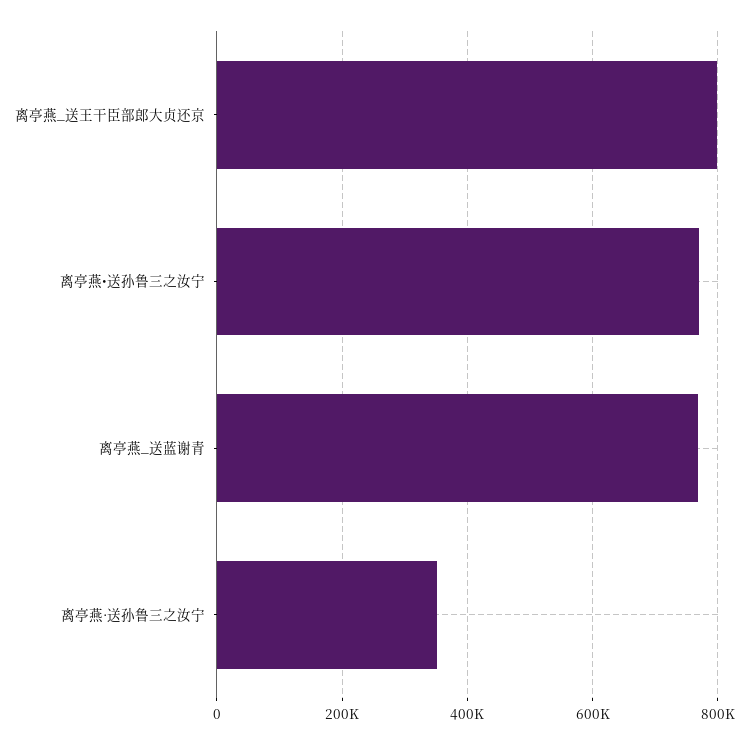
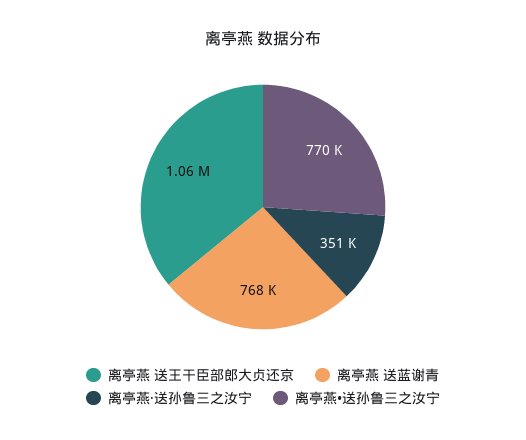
离亭燕_送王干臣部郎大贞还京: 800000 -> 1060000

